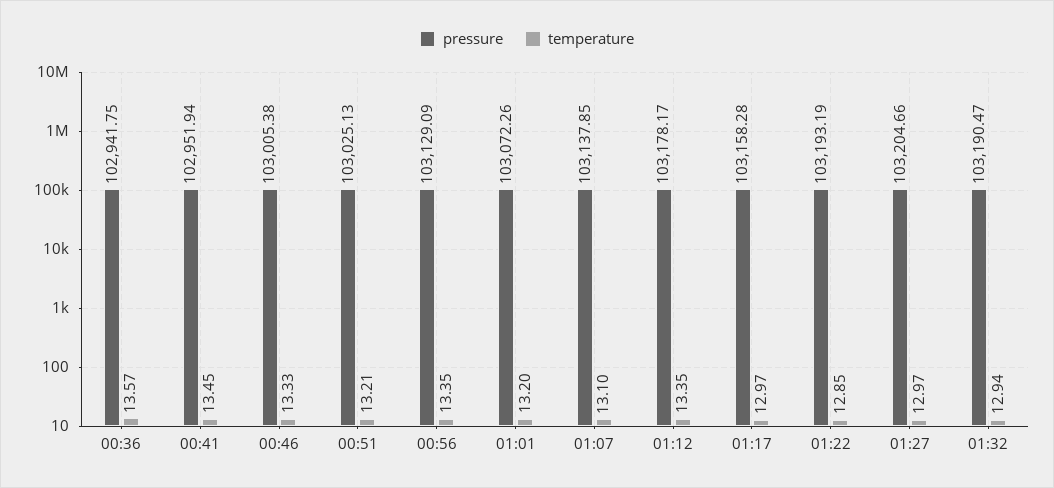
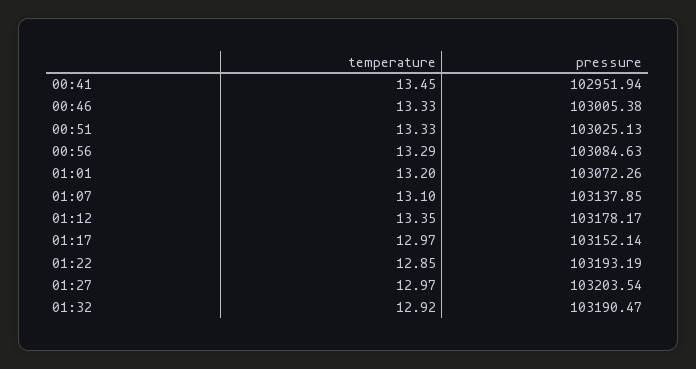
pressure, 00:36: 102941.75 -> none
temperature, 00:36: 13.57 -> none
temperature, 00:51: 13.21 -> 13.33
pressure, 00:56: 103129.09 -> 103084.63
temperature, 00:56: 13.35 -> 13.29
pressure, 01:17: 103158.28 -> 103152.14
pressure, 01:27: 103204.66 -> 103203.54
temperature, 01:32: 12.94 -> 12.92

